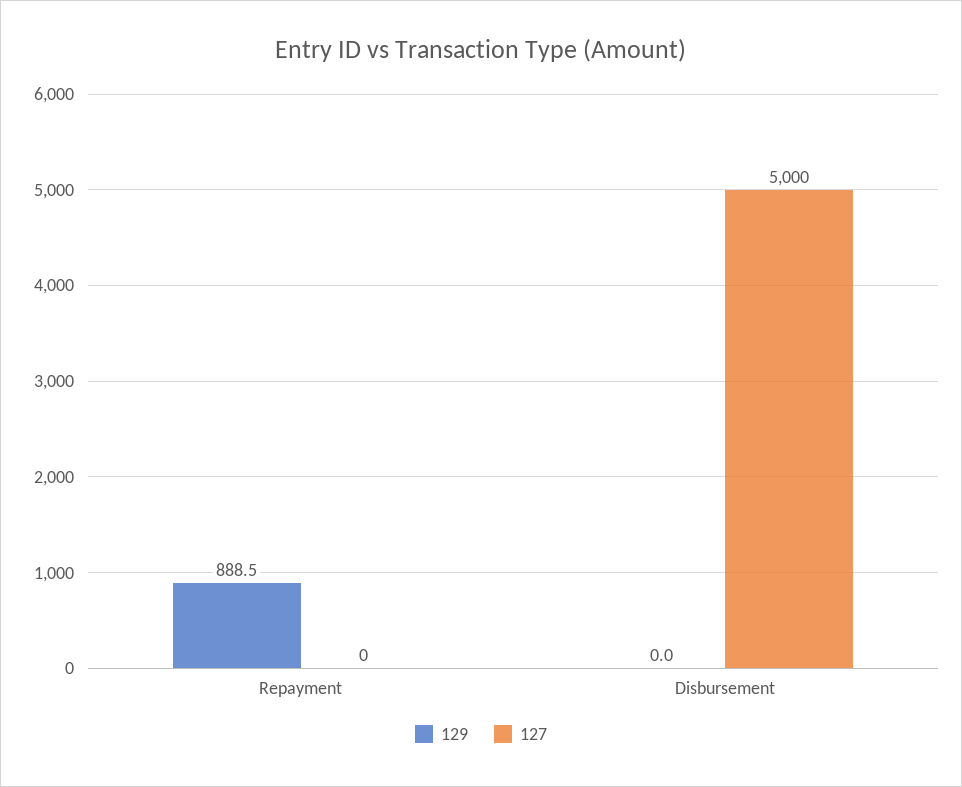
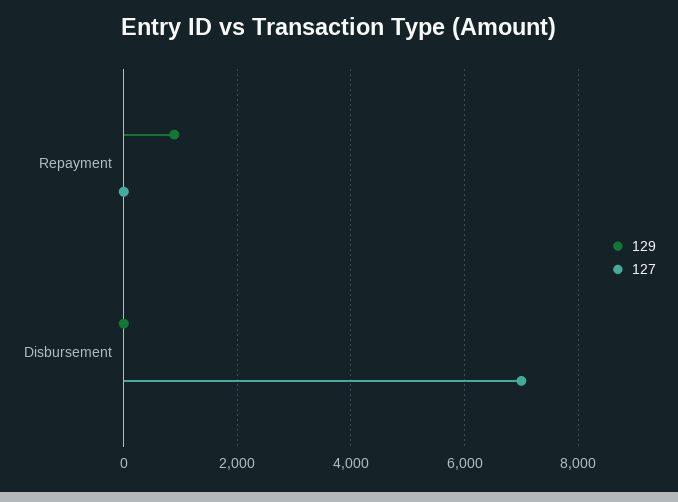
127, Disbursement: 5000 -> 7000

